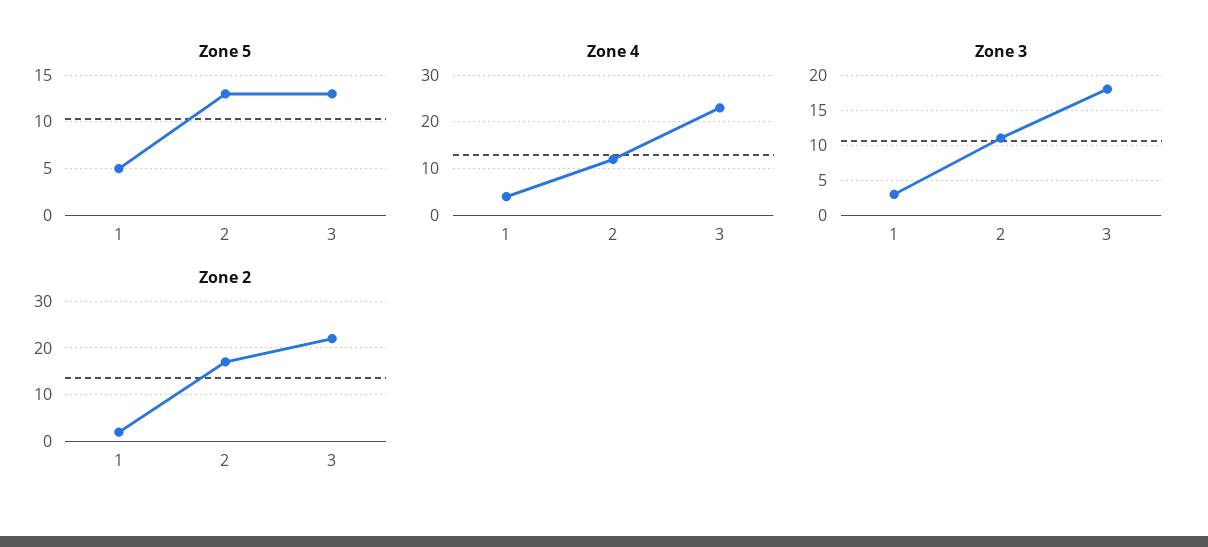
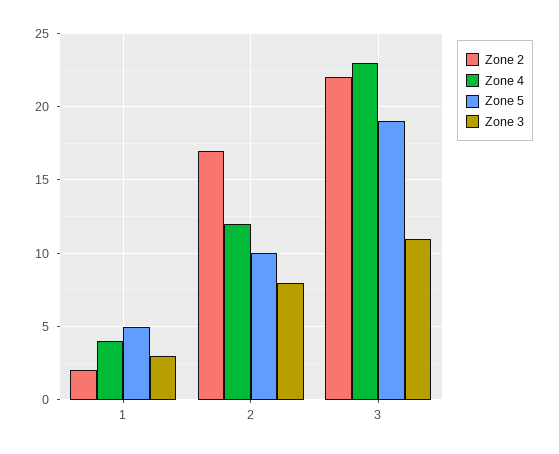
Zone 5, 2: 13 -> 10
Zone 5, 3: 13 -> 19
Zone 3, 2: 11 -> 8
Zone 3, 3: 18 -> 11

